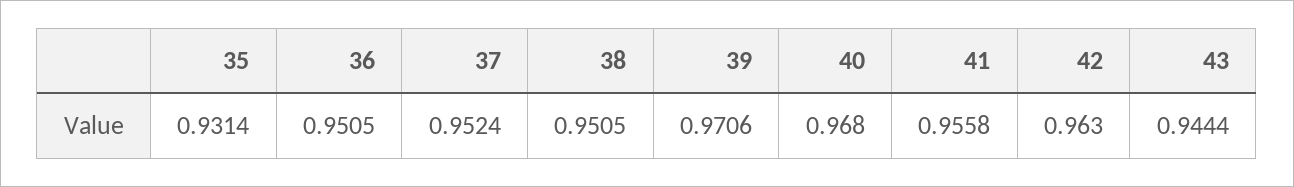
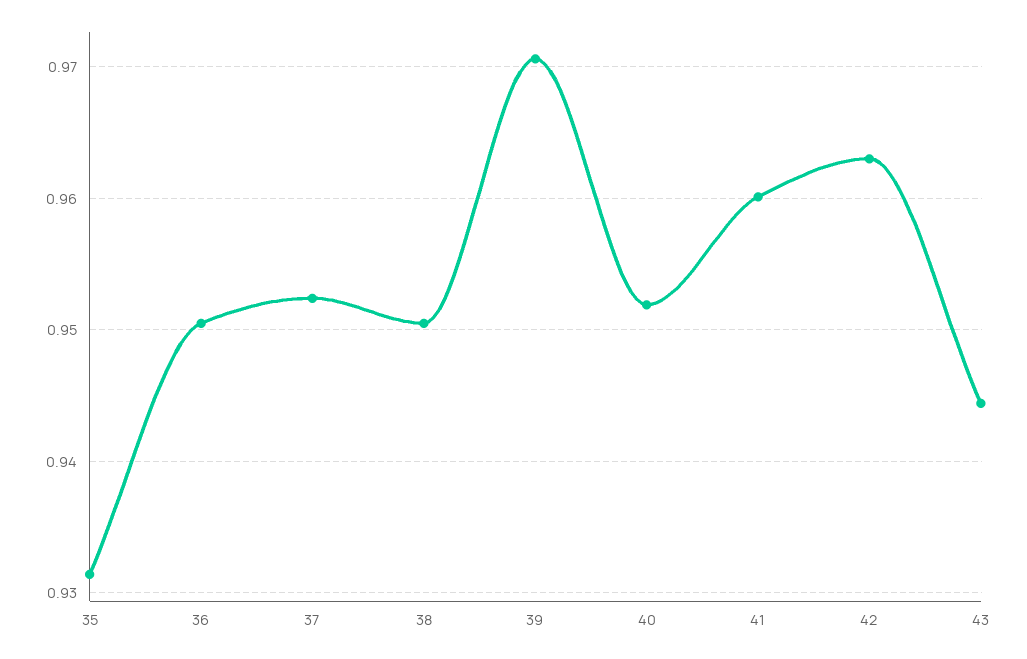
40: 0.968 -> 0.952
41: 0.9558 -> 0.96

